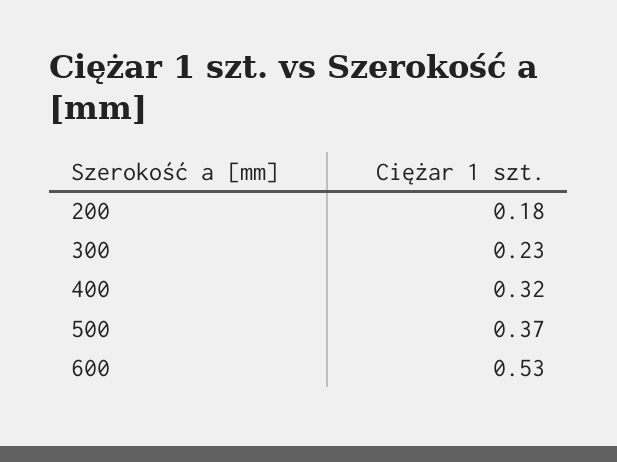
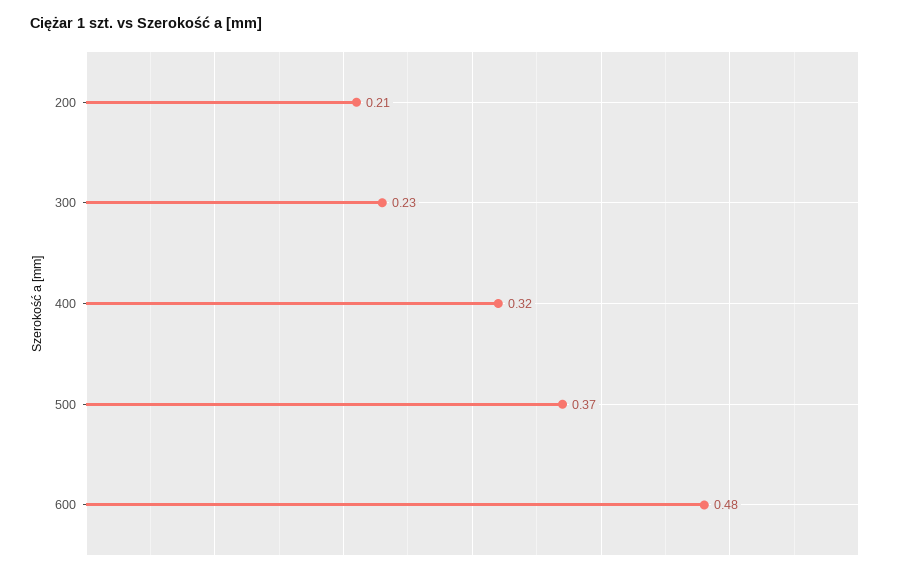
200: 0.18 -> 0.21
600: 0.53 -> 0.48

